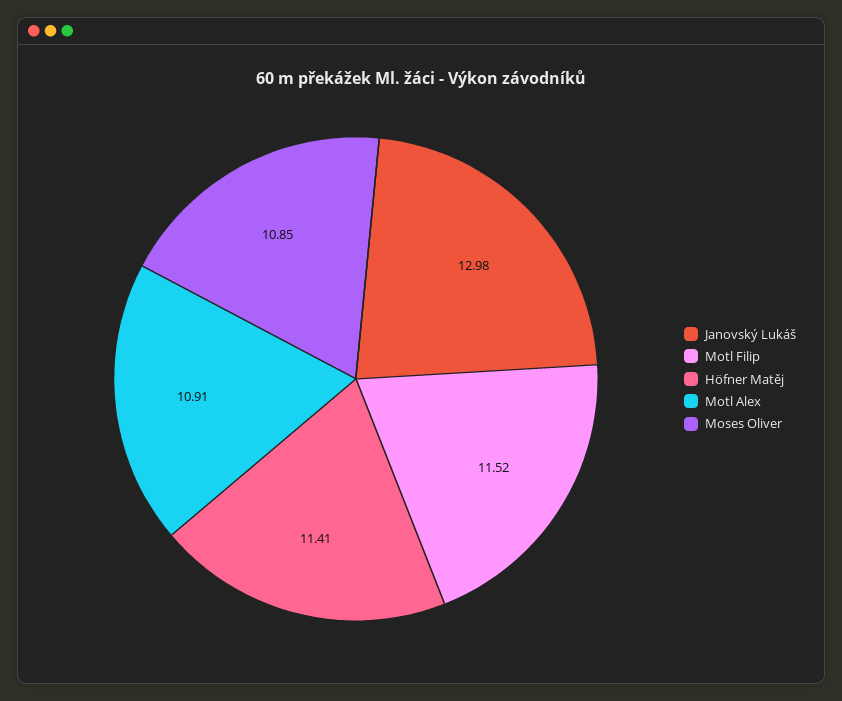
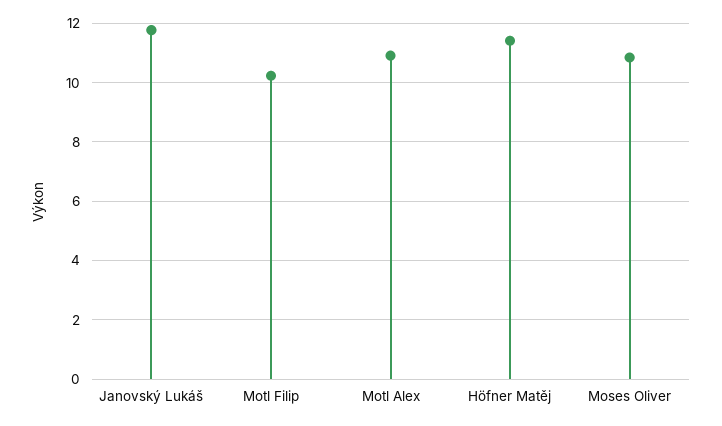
Janovský Lukáš: 12.98 -> 11.75
Motl Filip: 11.52 -> 10.25

